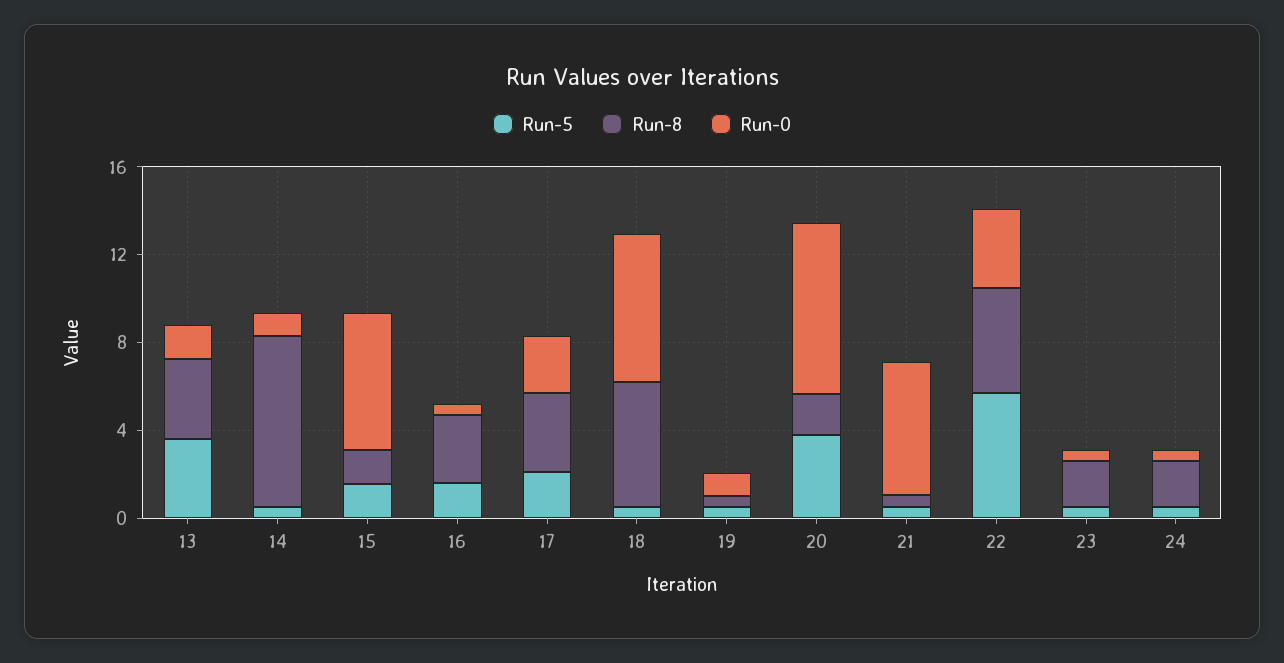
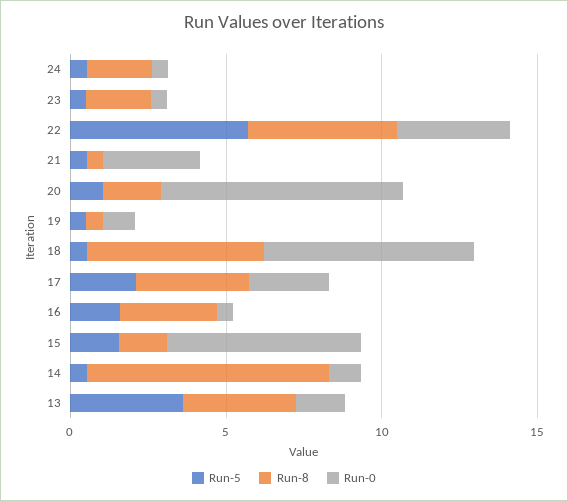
Run-5, 20: 4 -> 1
Run-0, 21: 6 -> 3

